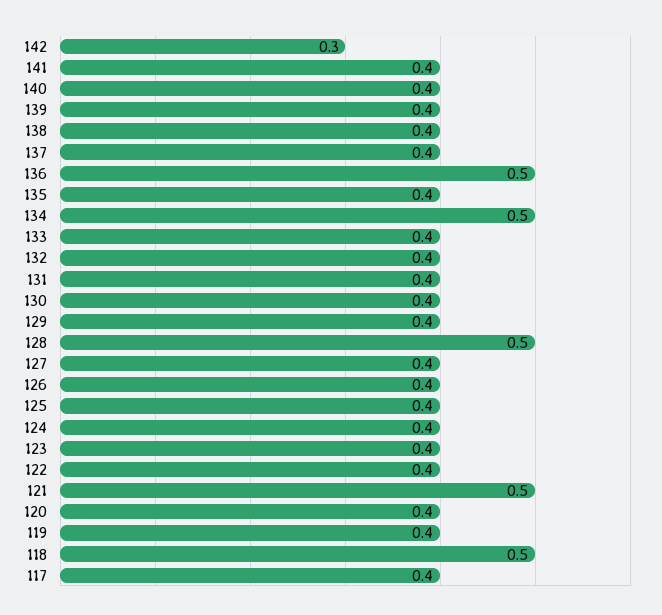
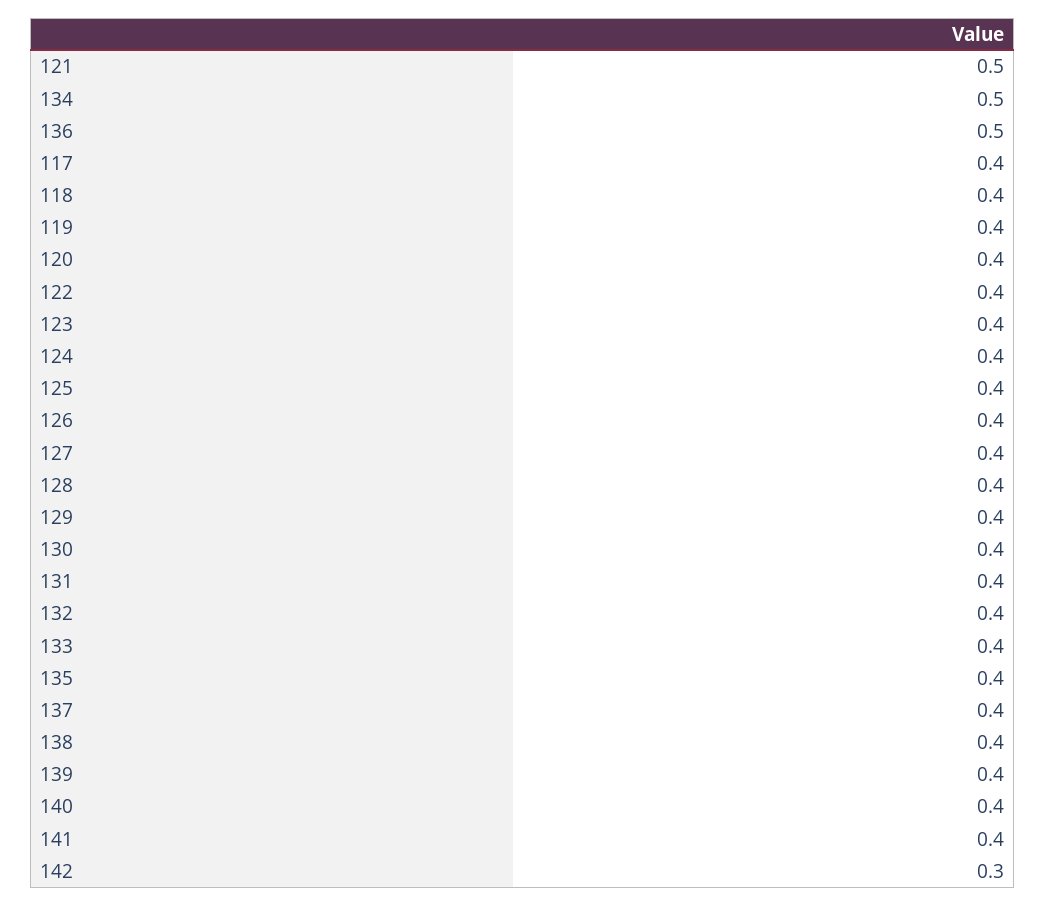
128: 0.5 -> 0.4
118: 0.5 -> 0.4

